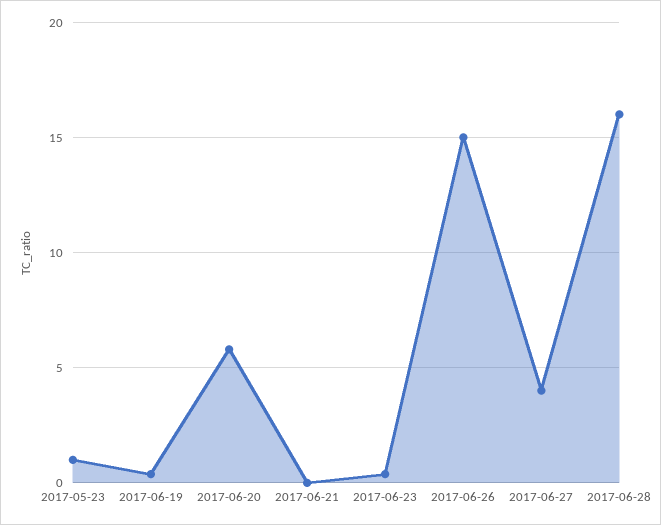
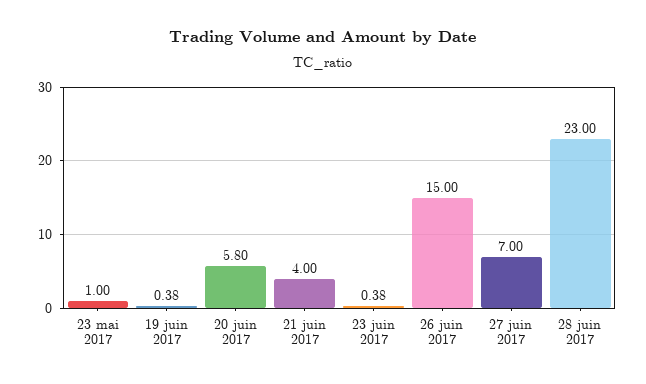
2017-06-21: 0 -> 4
2017-06-27: 4 -> 7
2017-06-28: 16 -> 23

